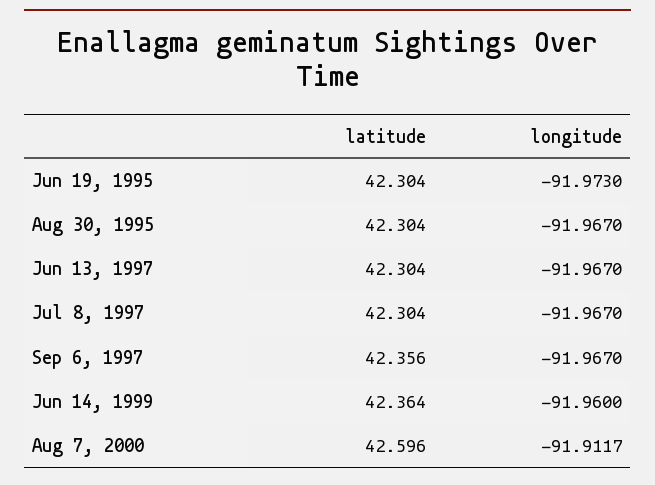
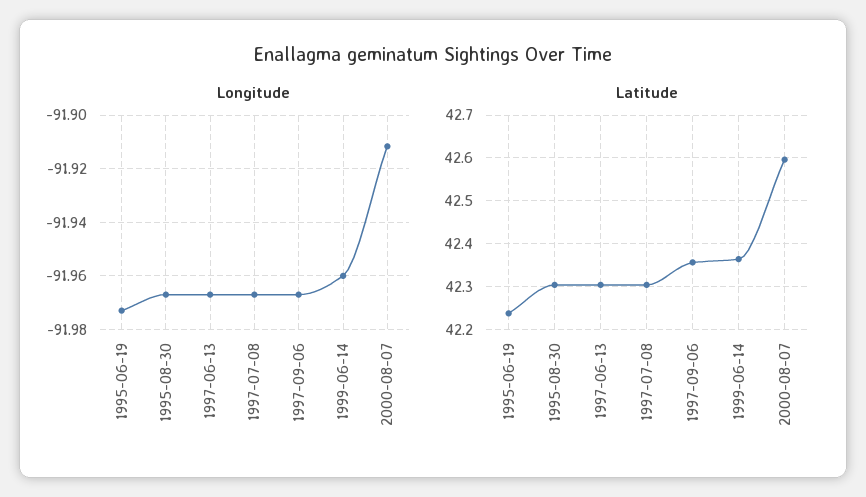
latitude, Jun 19, 1995: 42.304 -> 42.24

